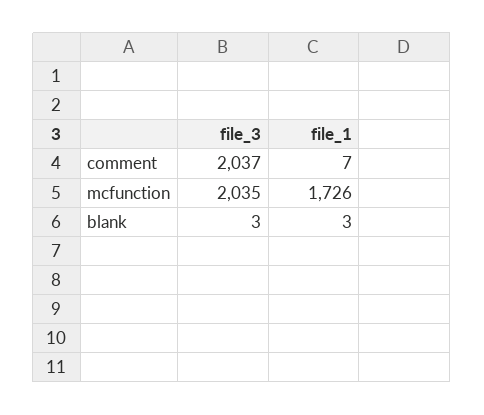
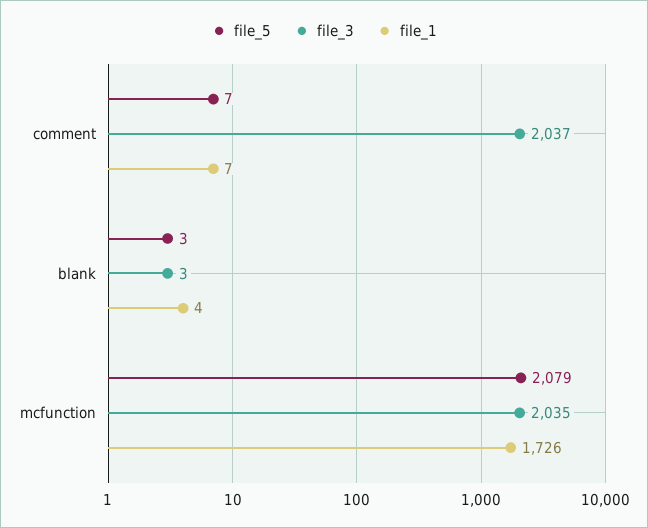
file_1, blank: 3 -> 4
file_5, comment: none -> 7
file_5, blank: none -> 3
file_5, mcfunction: none -> 2079

